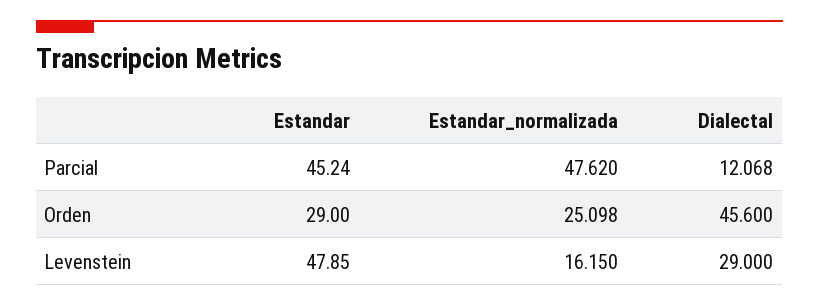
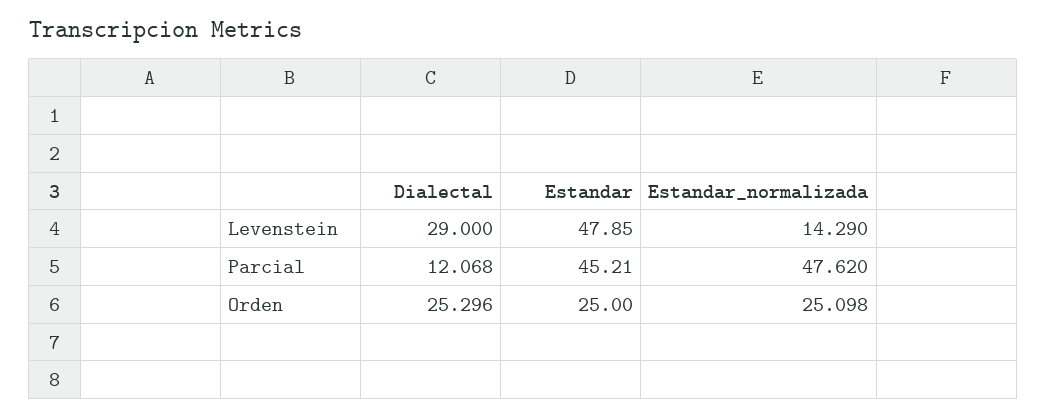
Estandar, Parcial: 45.24 -> 45.21
Estandar, Orden: 29 -> 25
Dialectal, Orden: 45.6 -> 25.296
Estandar_normalizada, Levenstein: 16.15 -> 14.29

